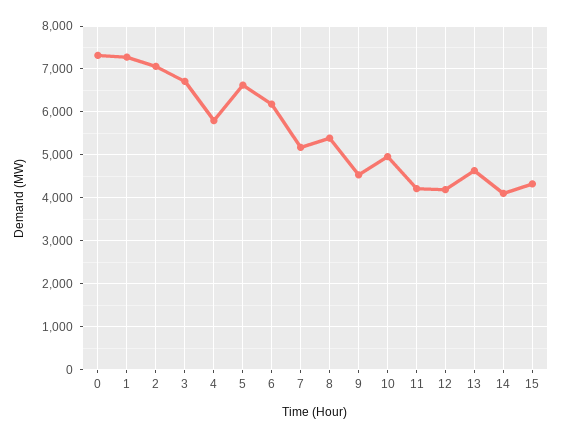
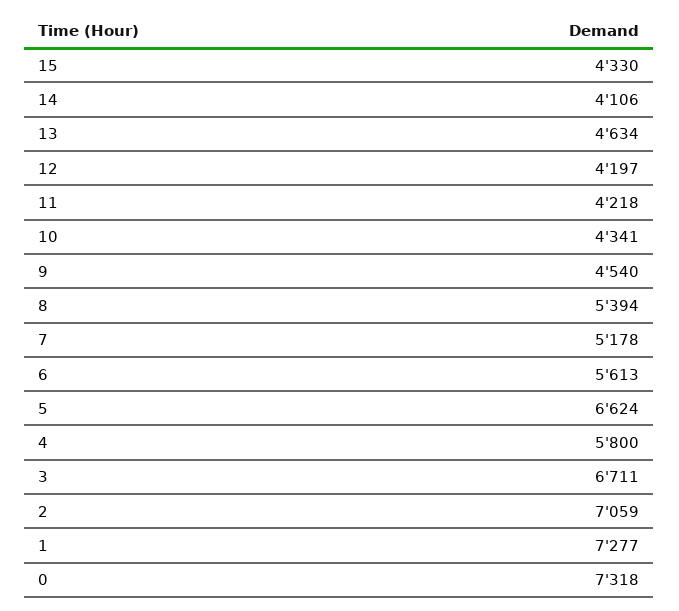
6: 6200 -> 5613
10: 5000 -> 4341

